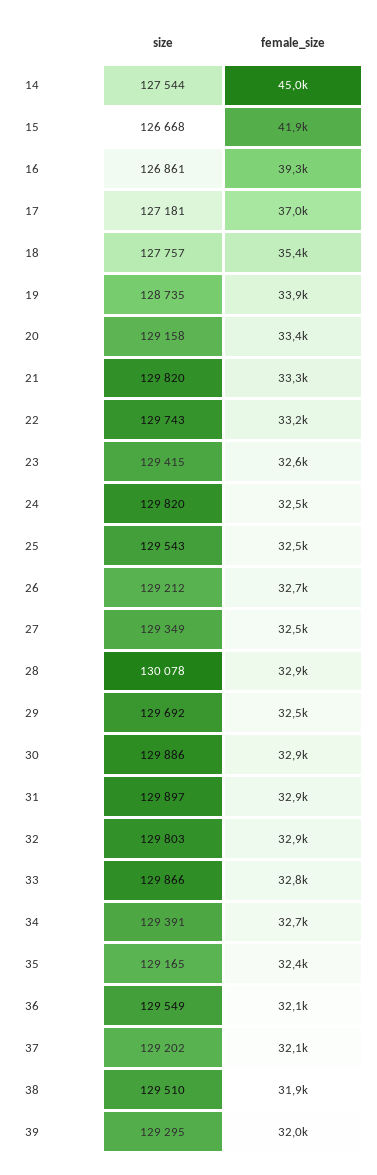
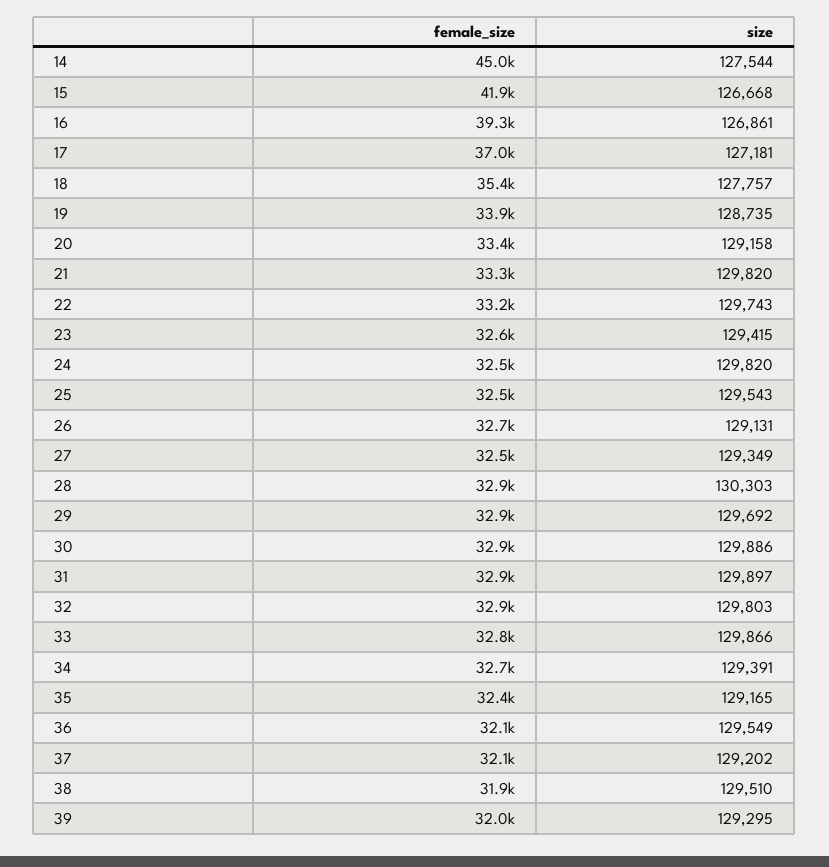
size, 26: 129212 -> 129131
size, 28: 130078 -> 130303
female_size, 29: 32500 -> 32900

